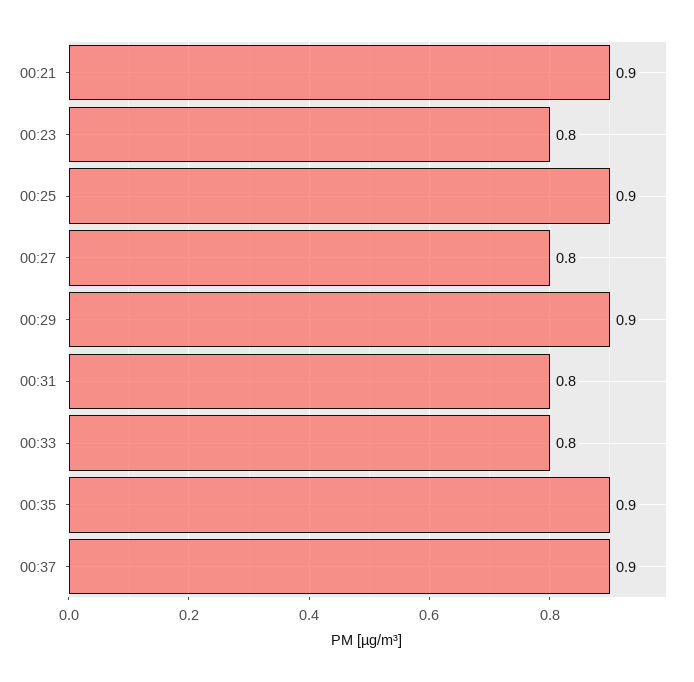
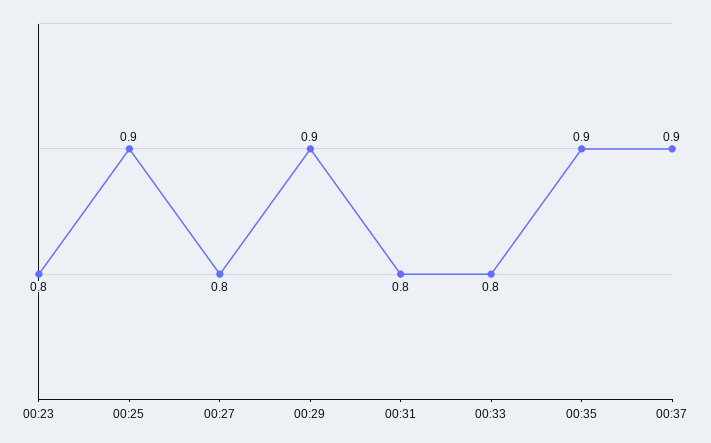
00:21: 0.9 -> none

